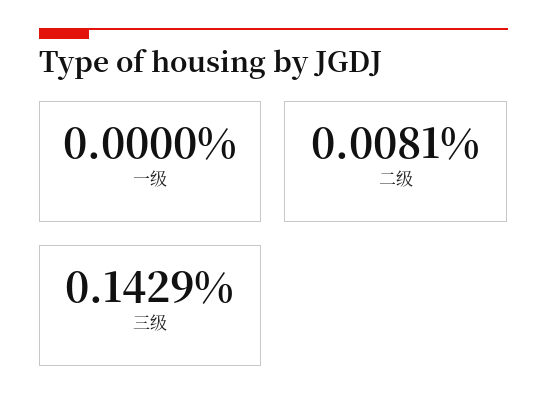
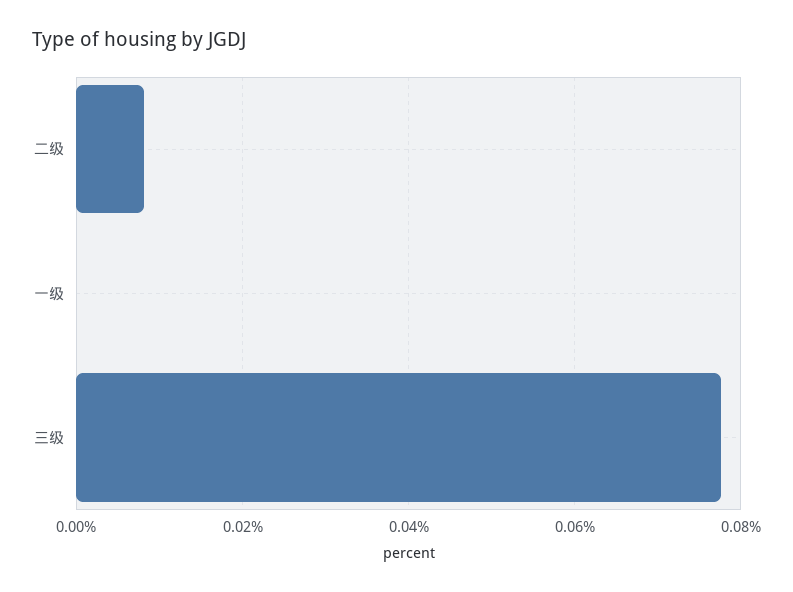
三级: 0.1429 -> 0.078

